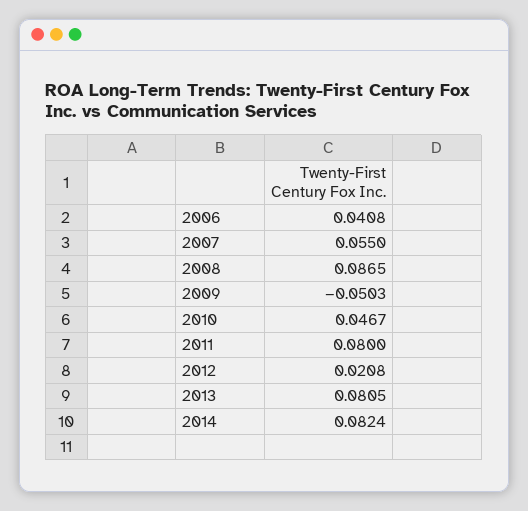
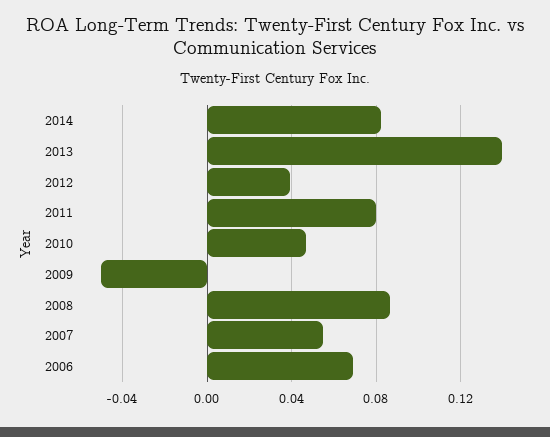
2006: 0.0408 -> 0.07
2012: 0.0208 -> 0.04
2013: 0.0805 -> 0.14

